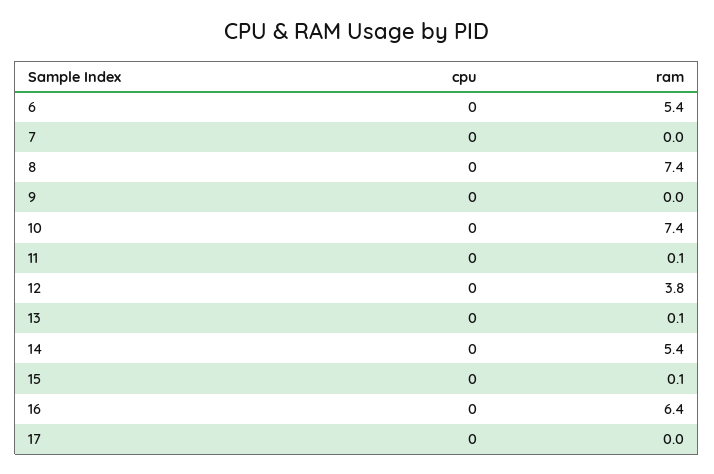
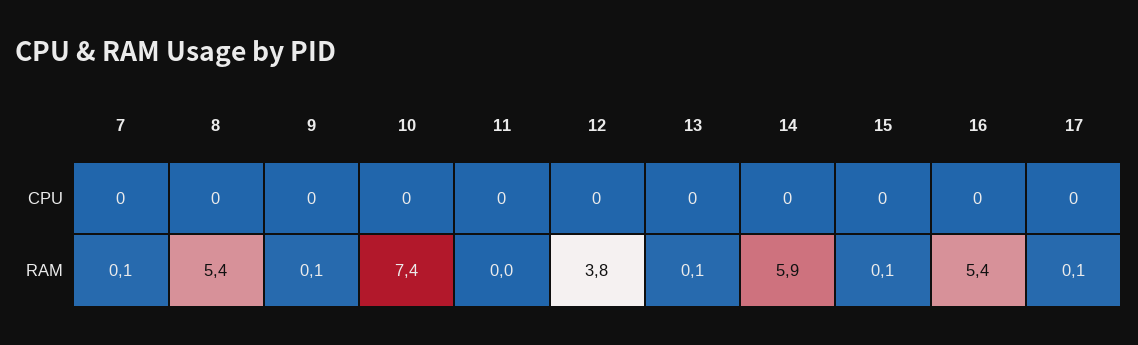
cpu, 6: 0 -> none
ram, 6: 5.4 -> none
ram, 7: 0 -> 0.1
ram, 8: 7.4 -> 5.4
ram, 9: 0 -> 0.1
ram, 11: 0.1 -> 0
ram, 14: 5.4 -> 5.9
ram, 16: 6.4 -> 5.4
ram, 17: 0 -> 0.1

